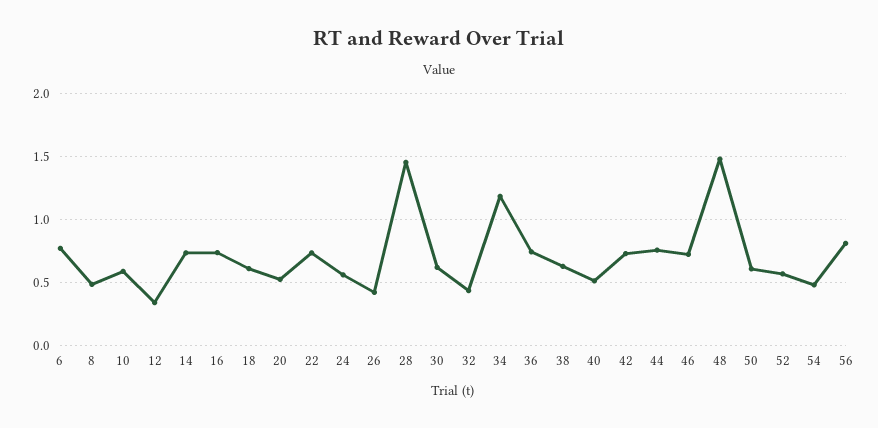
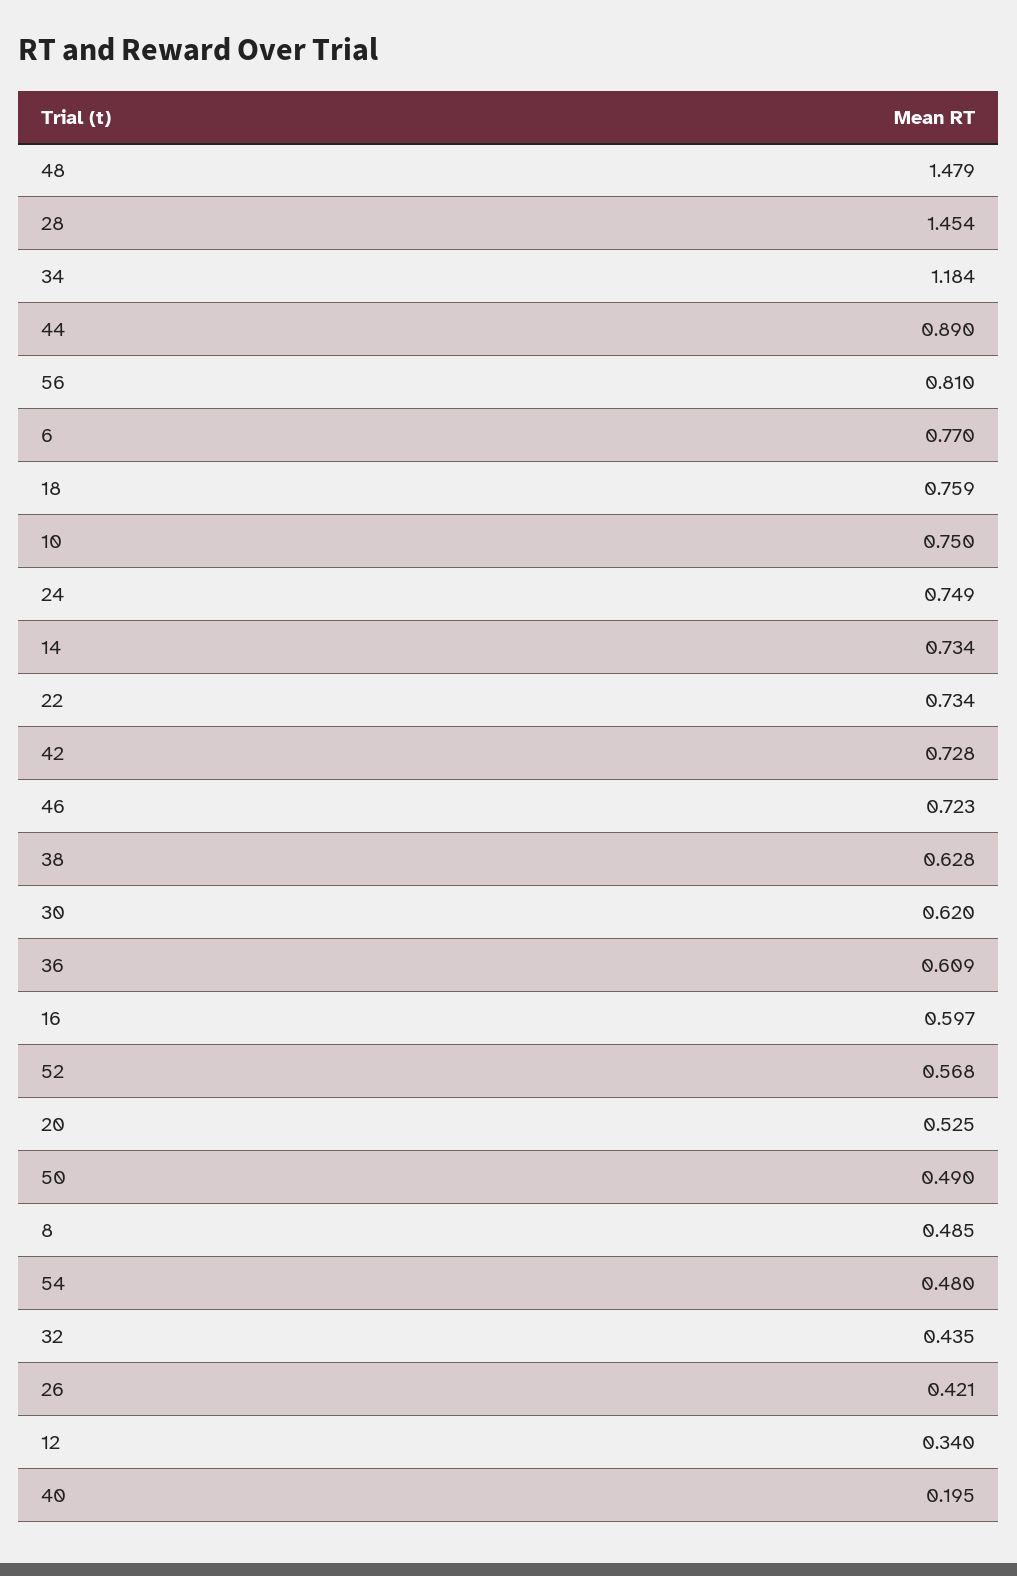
10: 0.6 -> 0.75
16: 0.75 -> 0.597
18: 0.6 -> 0.759
24: 0.55 -> 0.749
36: 0.75 -> 0.609
40: 0.5 -> 0.195
44: 0.75 -> 0.89
50: 0.6 -> 0.49

